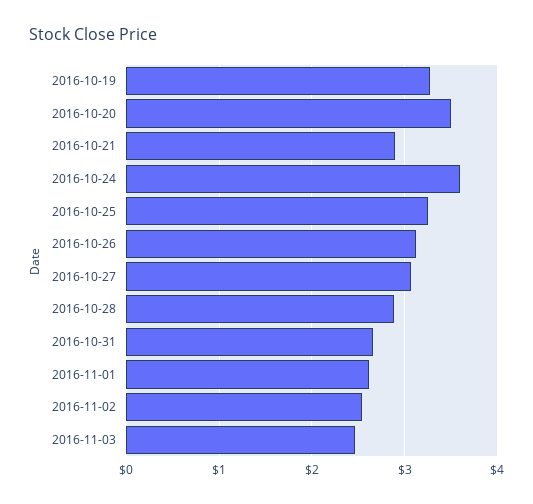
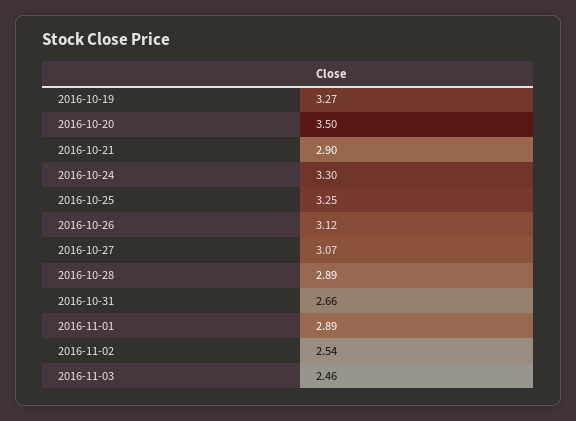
2016-10-24: 3.6 -> 3.3
2016-11-01: 2.6 -> 2.89

